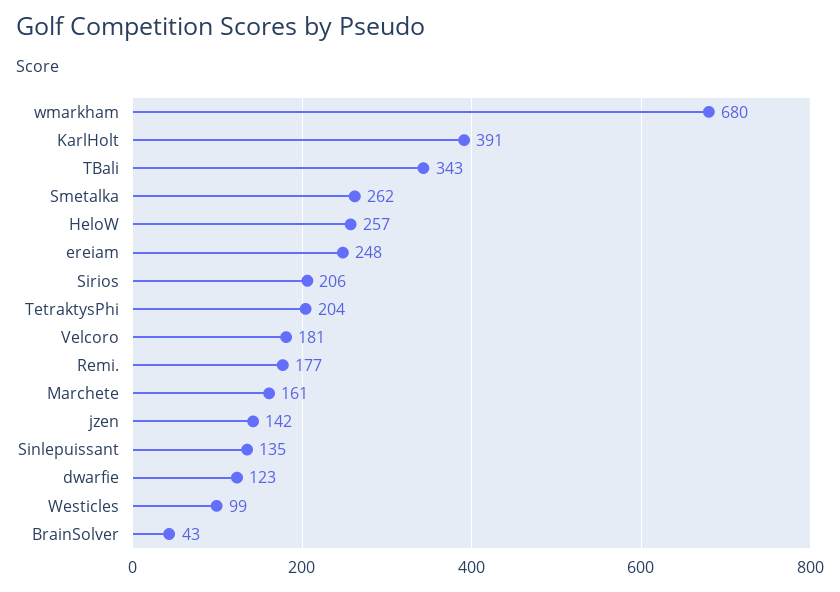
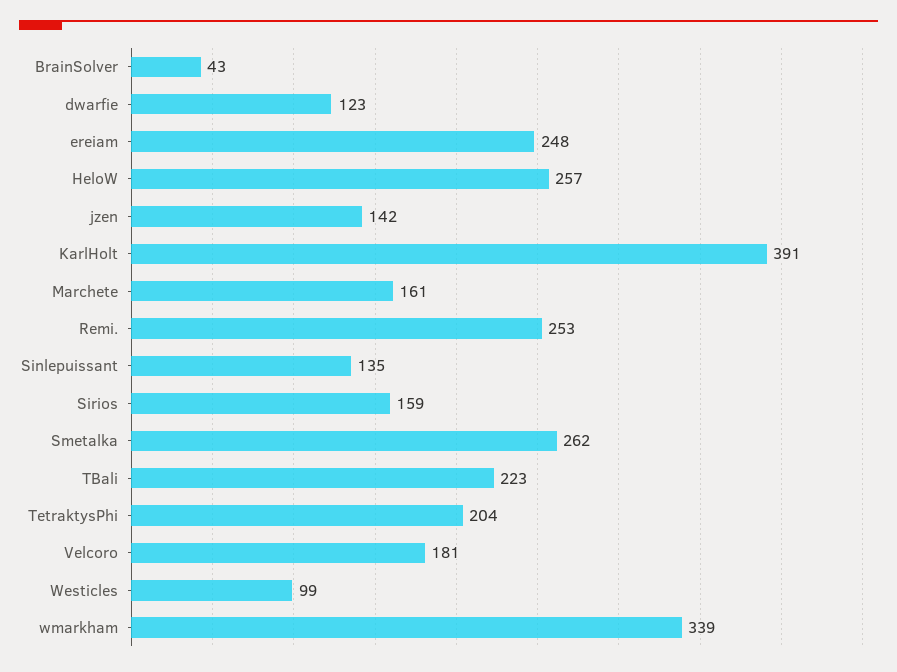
wmarkham: 680 -> 339
TBali: 343 -> 223
Sirios: 206 -> 159
Remi.: 177 -> 253

